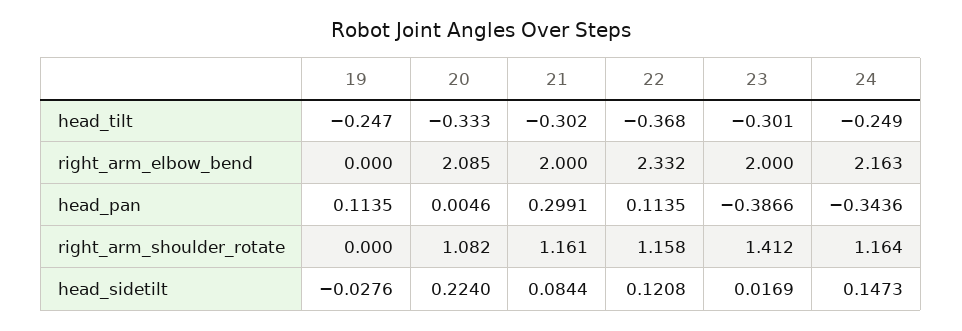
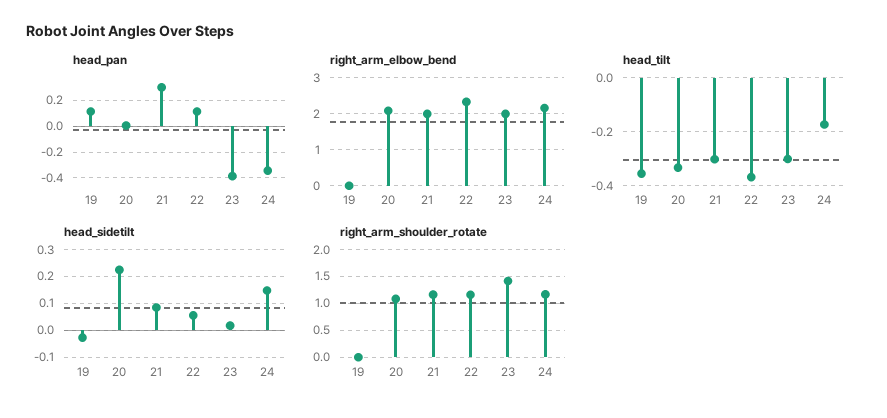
head_tilt, 19: -0.247 -> -0.35
head_tilt, 24: -0.249 -> -0.175
head_sidetilt, 22: 0.1208 -> 0.05

